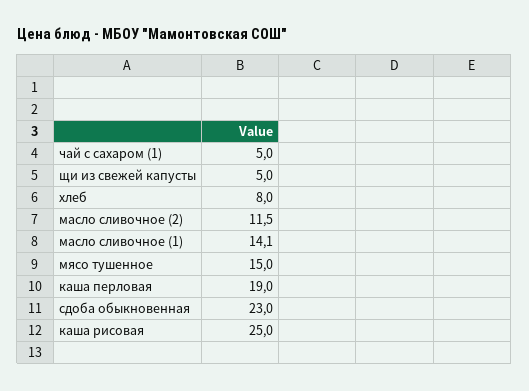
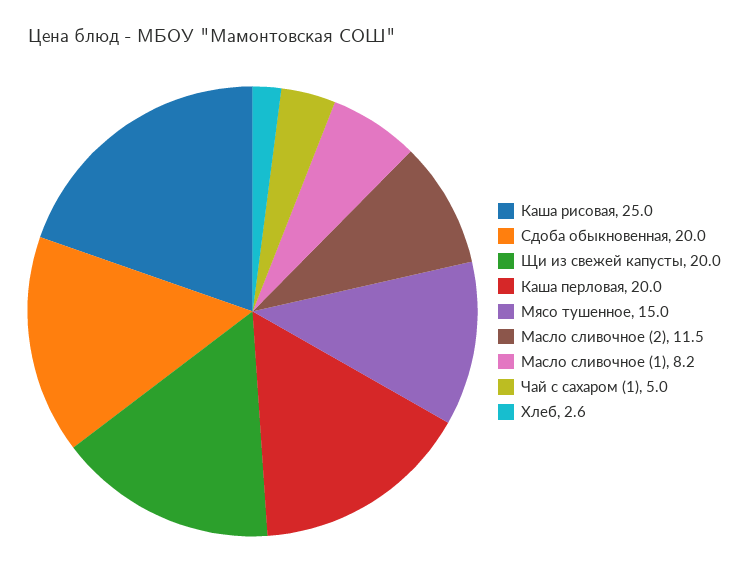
щи из свежей капусты: 5 -> 20
хлеб: 8 -> 2.6
масло сливочное (1): 14.1 -> 8.2
каша перловая: 19 -> 20
сдоба обыкновенная: 23 -> 20

